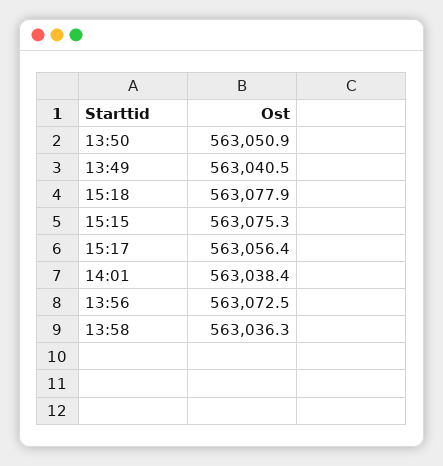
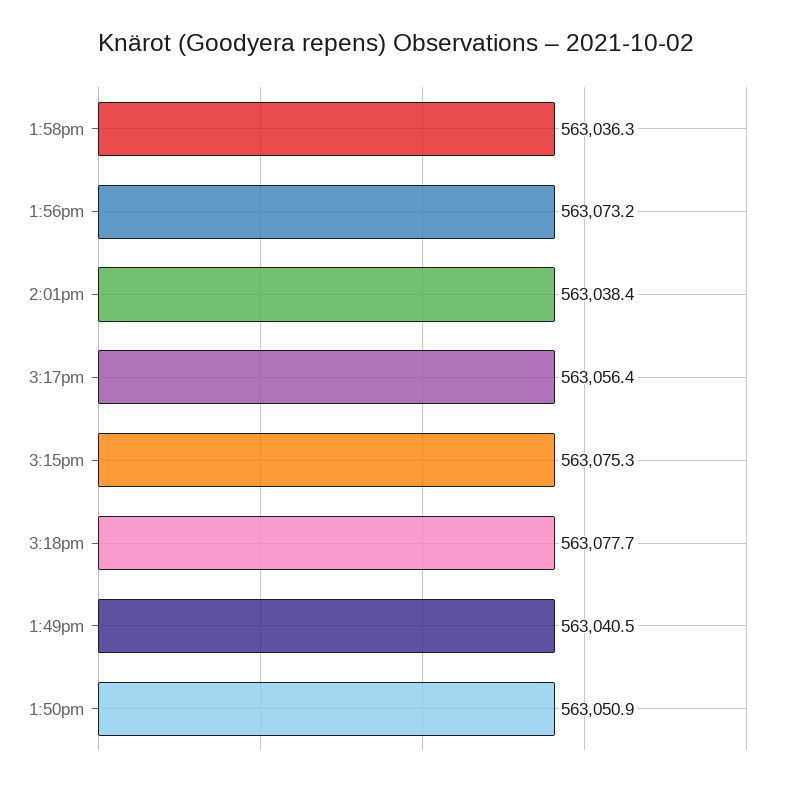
15:18: 563077.9 -> 563077.7
13:56: 563072.5 -> 563073.2

